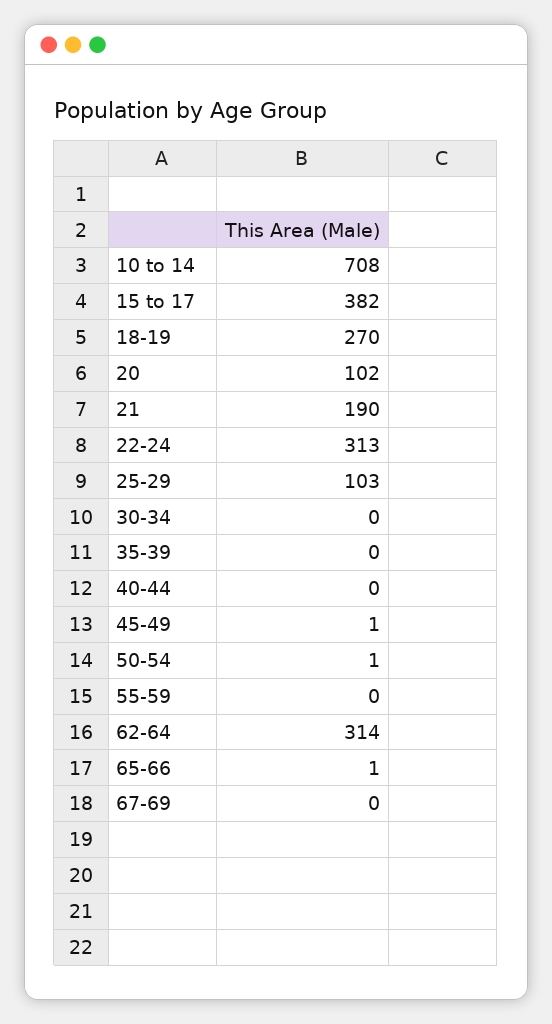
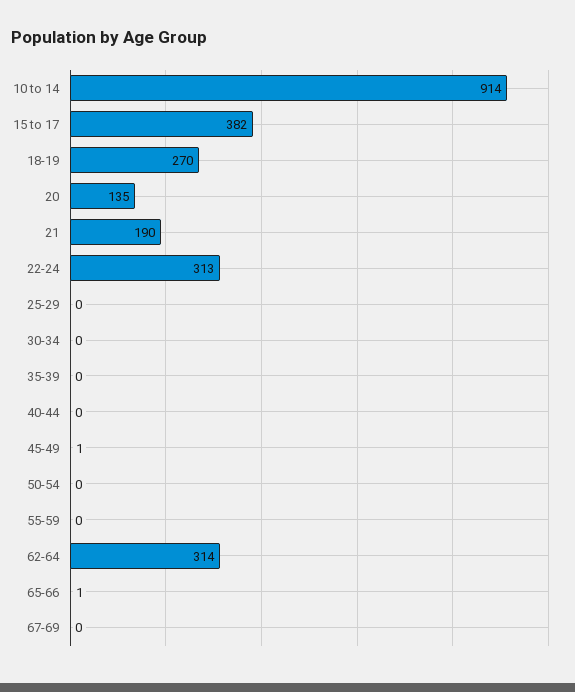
10 to 14: 708 -> 914
20: 102 -> 135
25-29: 103 -> 0
50-54: 1 -> 0

